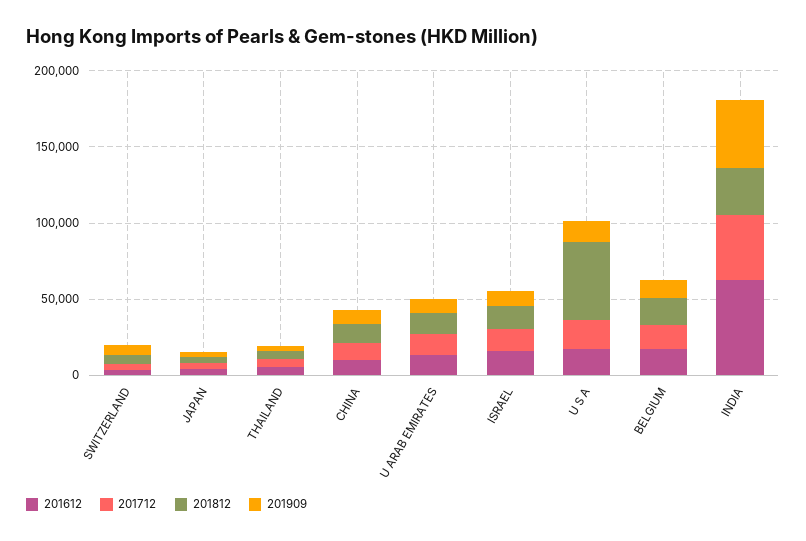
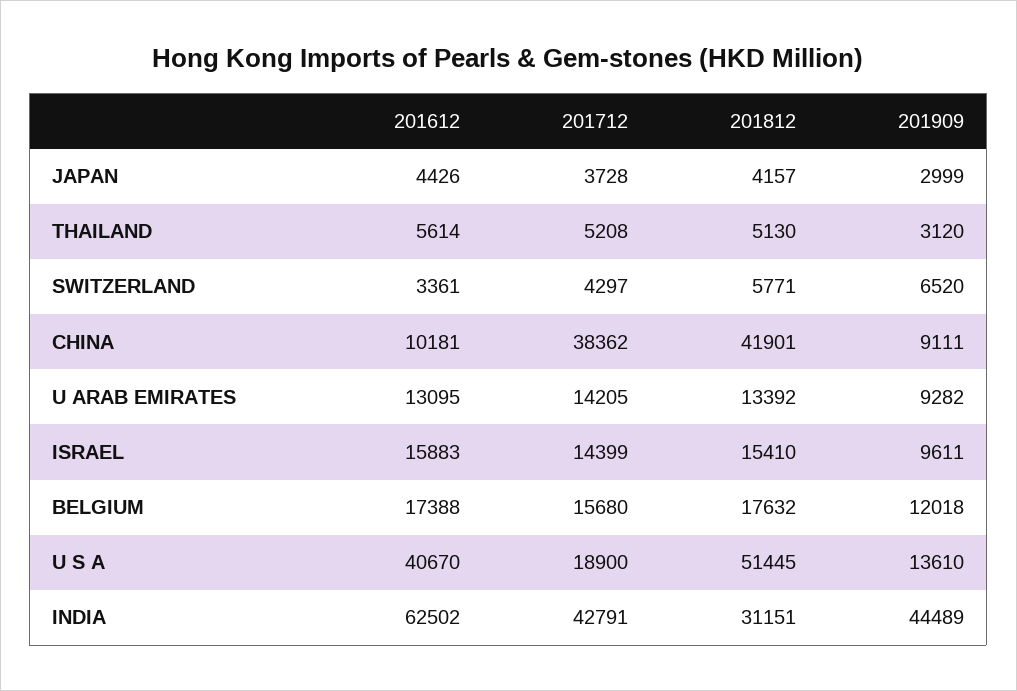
201712, CHINA: 10000 -> 38362
201812, CHINA: 10000 -> 41901
201612, U S A: 20000 -> 40670

